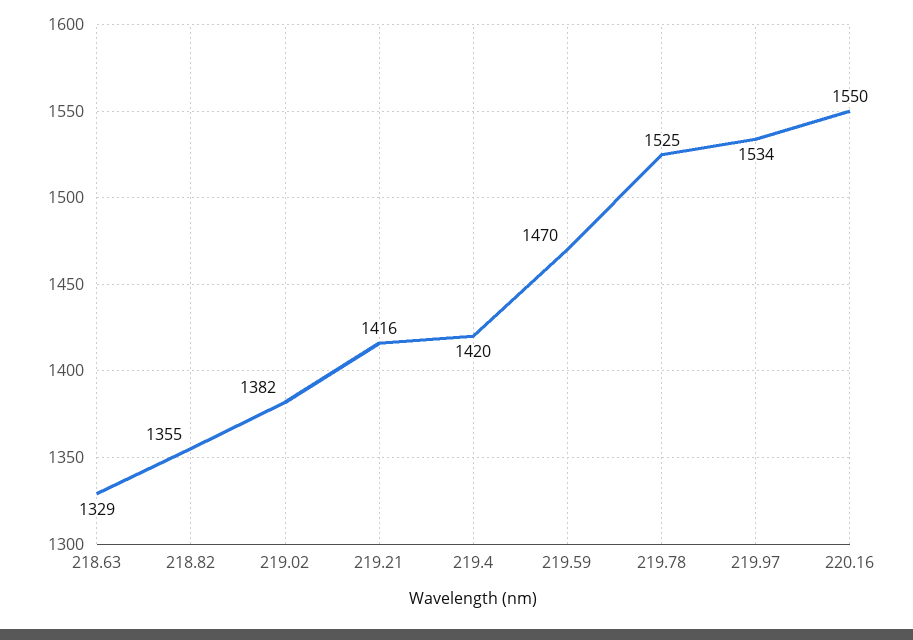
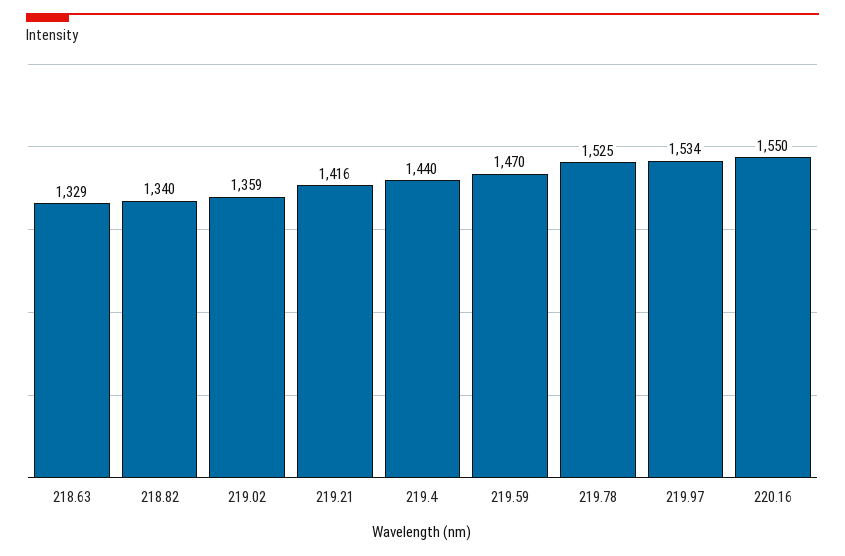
218.82: 1355 -> 1340
219.02: 1382 -> 1359
219.4: 1420 -> 1440

